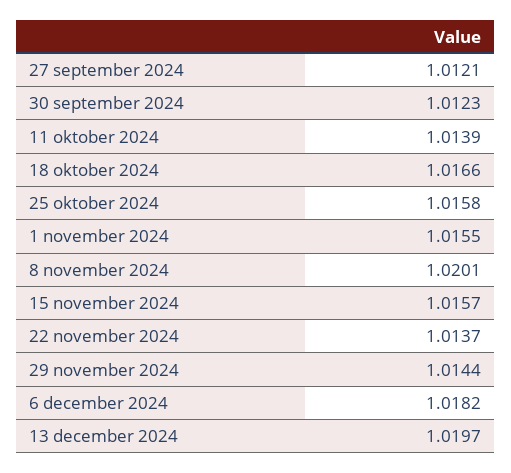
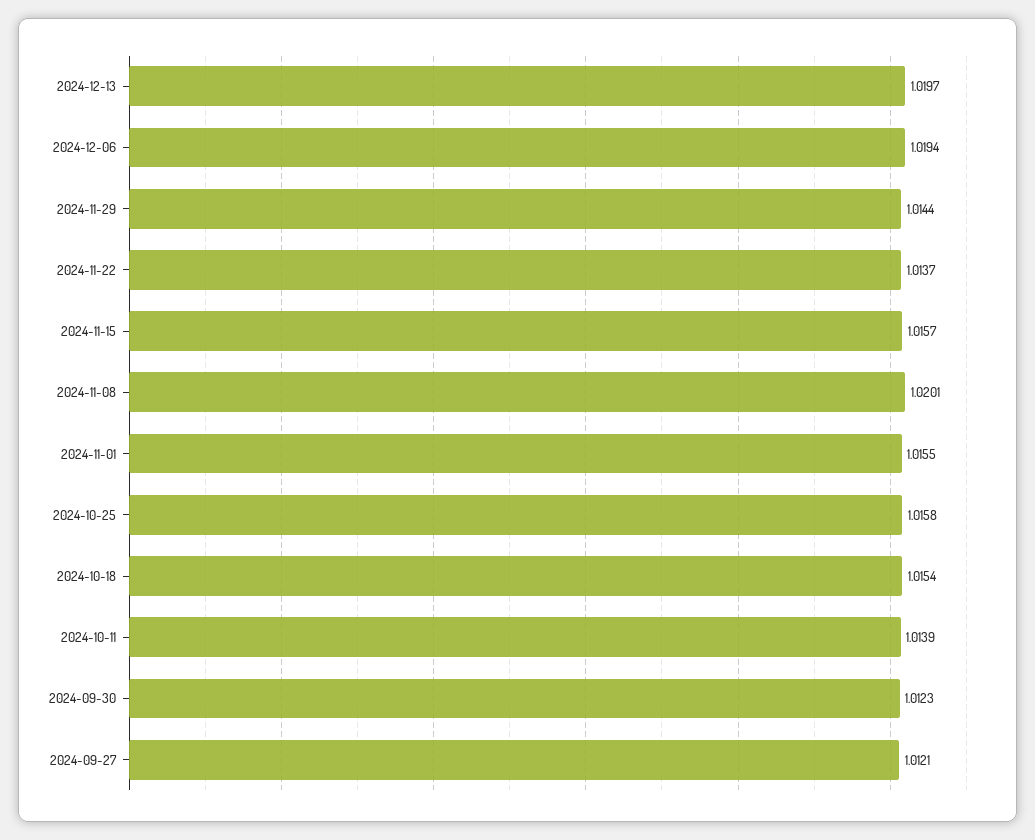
18 oktober 2024: 1.0166 -> 1.0154
6 december 2024: 1.0182 -> 1.0194

